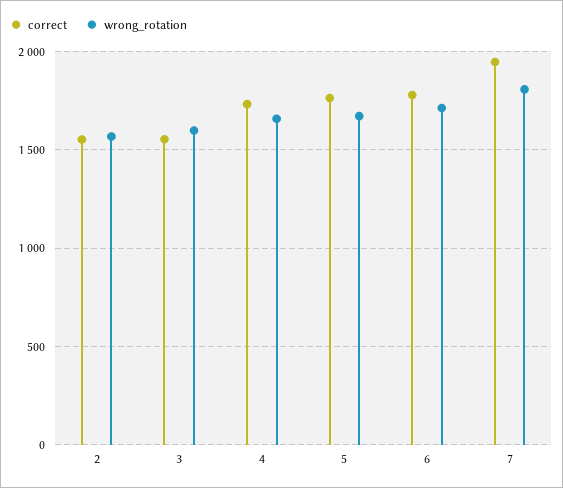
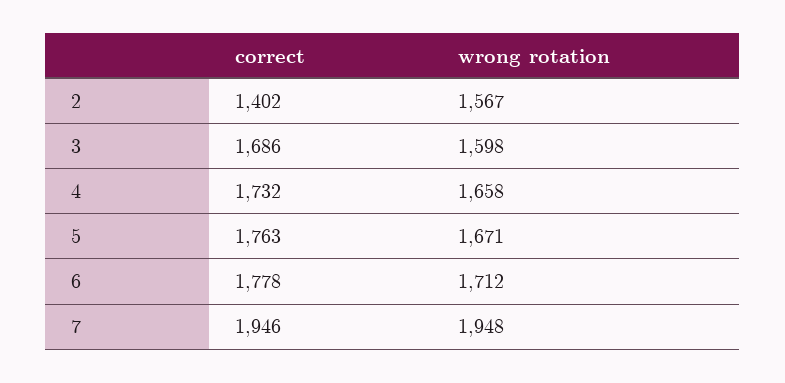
correct, 2: 1550 -> 1402
correct, 3: 1550 -> 1686
wrong_rotation, 7: 1800 -> 1948

